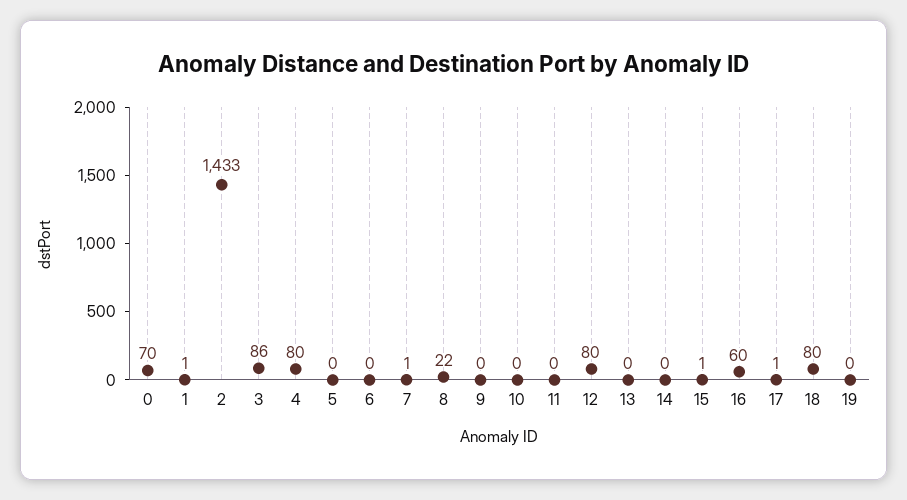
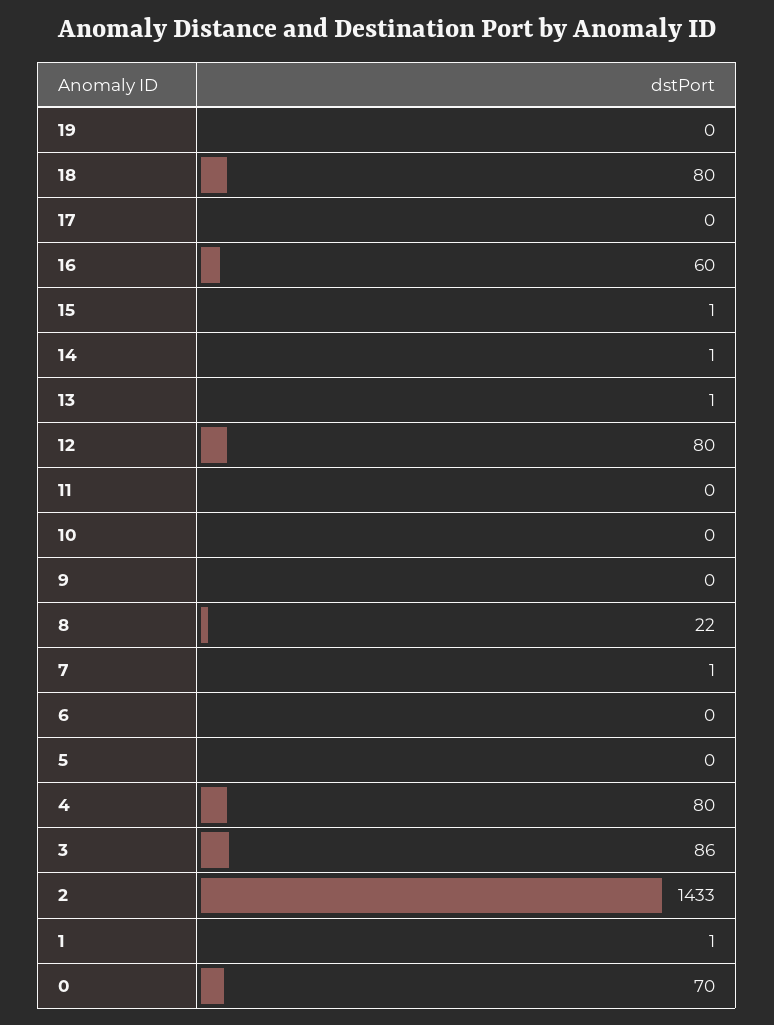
13: 0 -> 1
14: 0 -> 1
17: 1 -> 0

